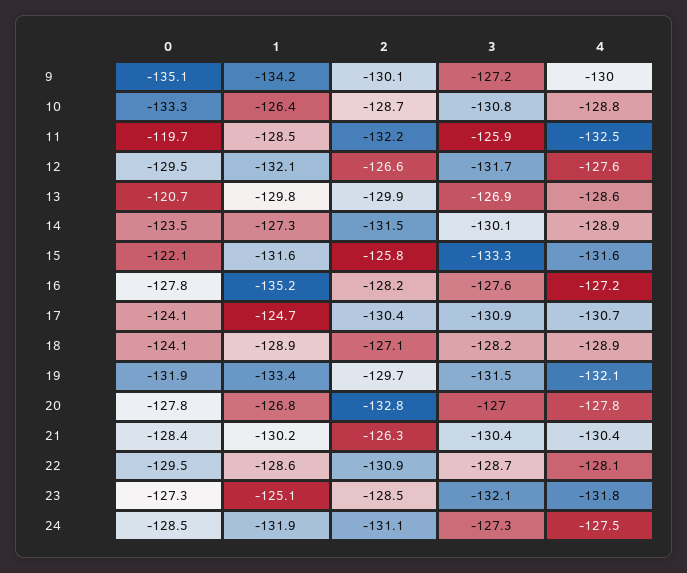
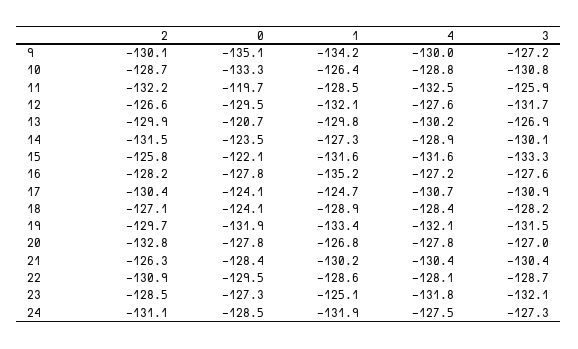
4, 13: -128.6 -> -130.2
4, 18: -128.9 -> -128.4

